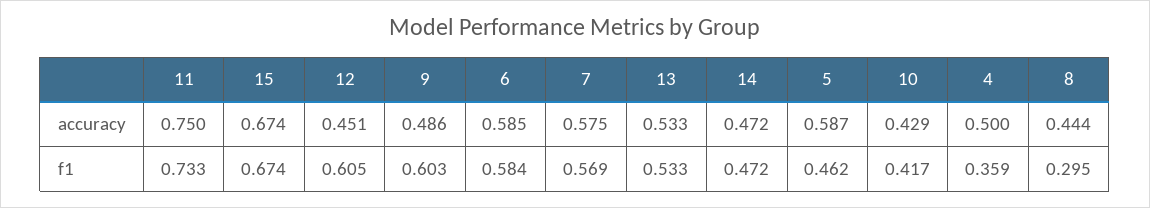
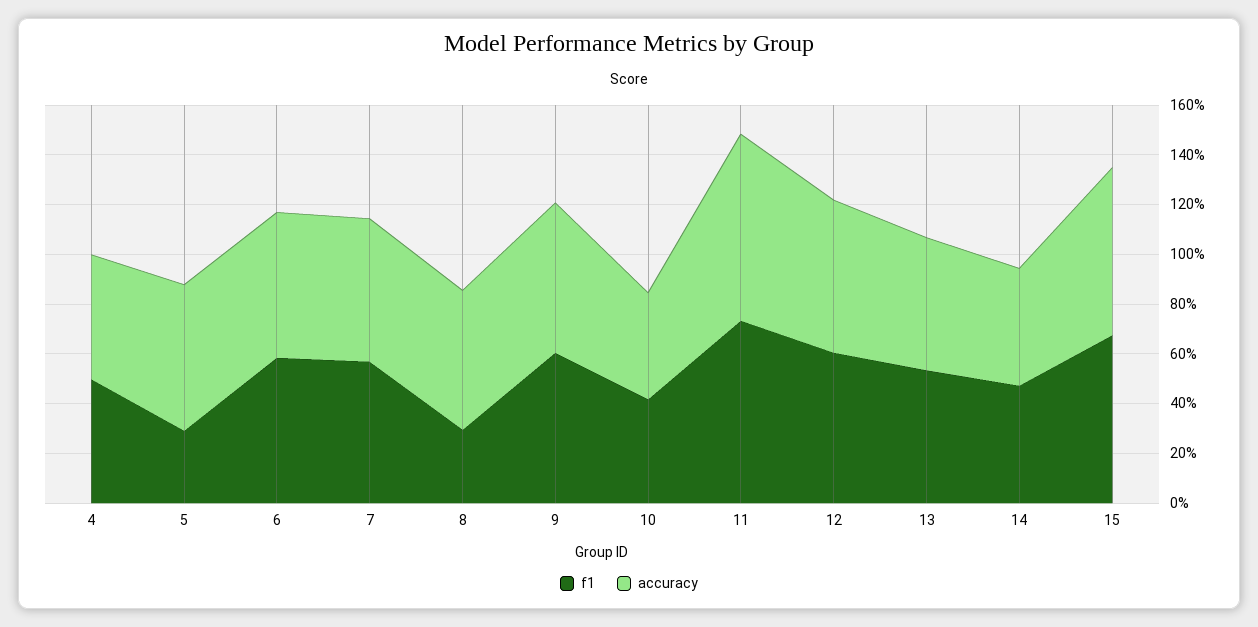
accuracy, 12: 0.451 -> 0.6
accuracy, 9: 0.486 -> 0.6
accuracy, 8: 0.444 -> 0.55
f1, 5: 0.462 -> 0.3
f1, 4: 0.359 -> 0.5

